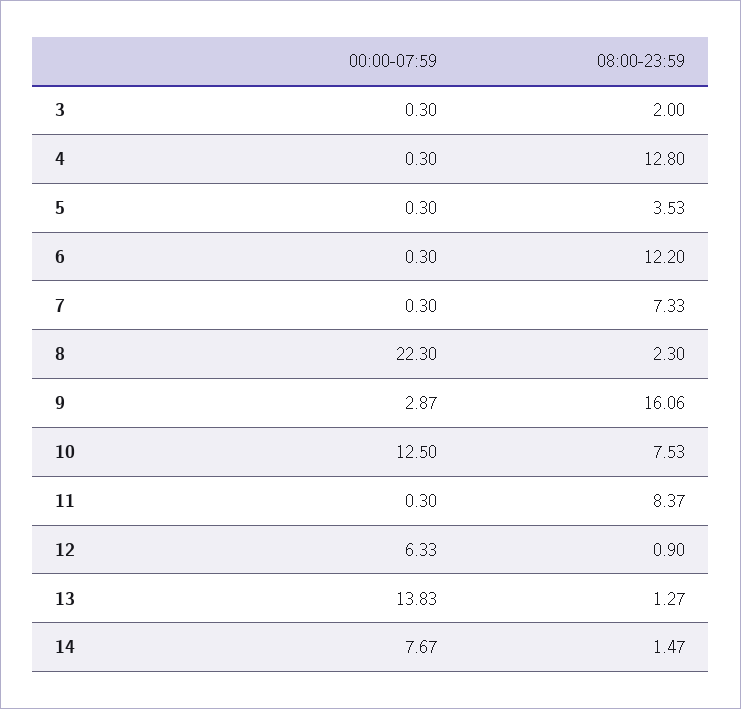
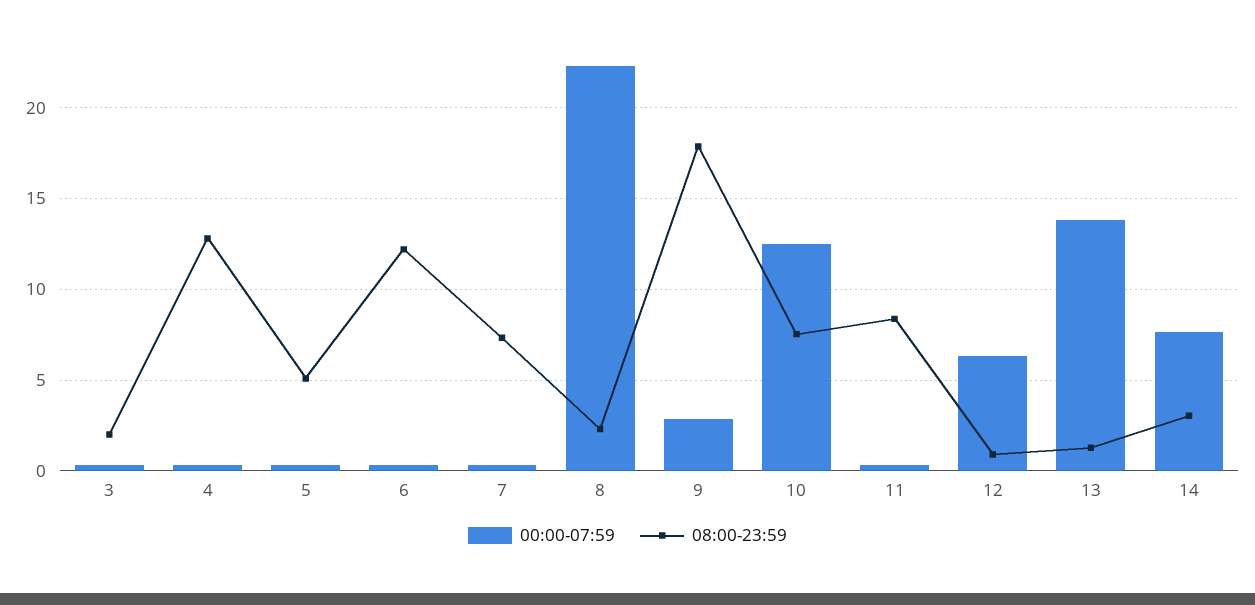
08:00-23:59, 5: 3.53 -> 5
08:00-23:59, 9: 16.06 -> 18
08:00-23:59, 14: 1.47 -> 3

